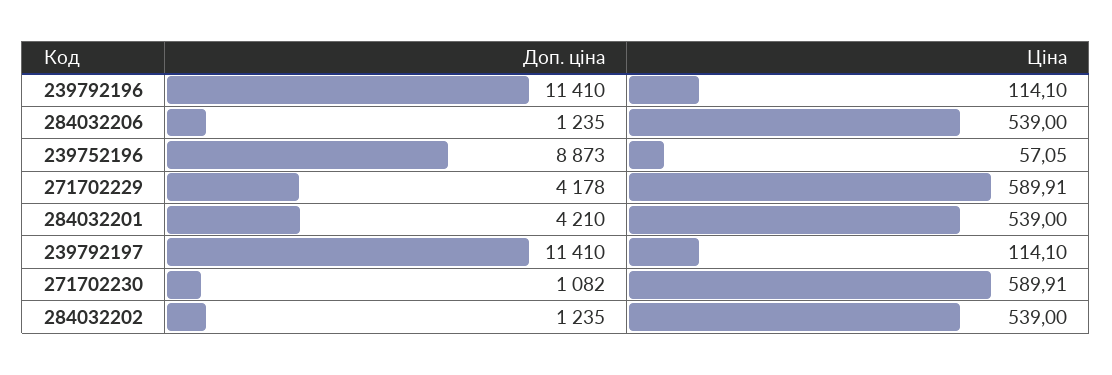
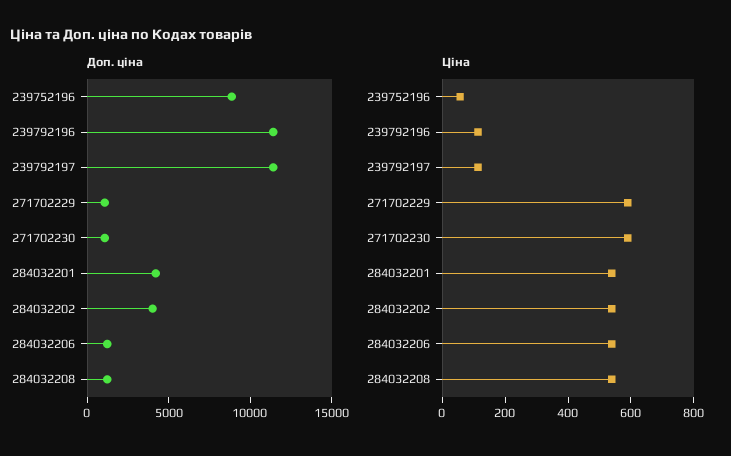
Доп. ціна, 271702229: 4178 -> 1000
Доп. ціна, 284032202: 1235 -> 4000
Доп. ціна, 284032208: none -> 1000
Ціна, 284032208: none -> 550

